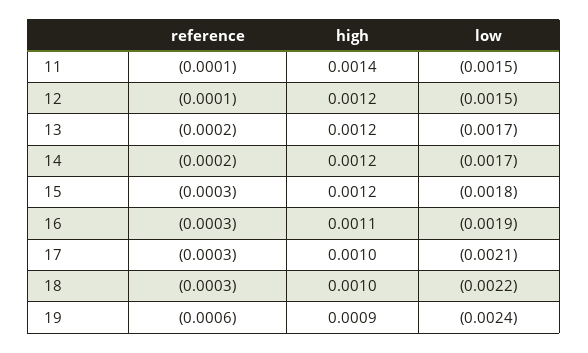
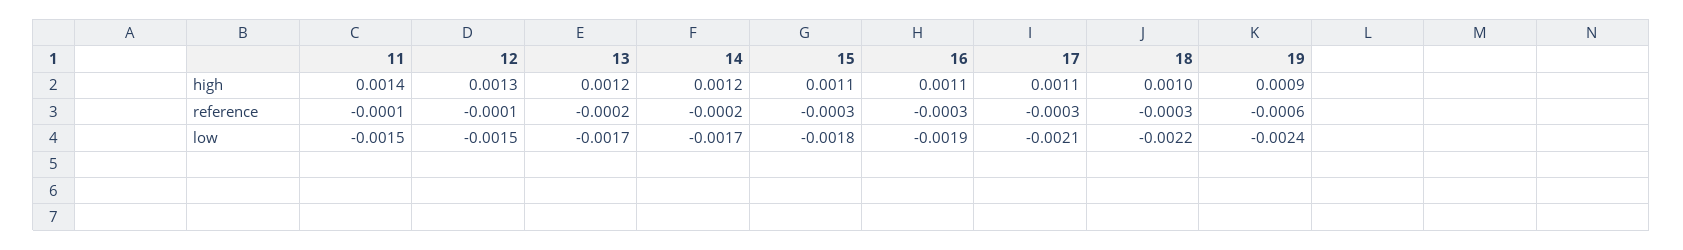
high, 12: 0.0012 -> 0.0013
high, 15: 0.0012 -> 0.0011
high, 17: 0.001 -> 0.0011

